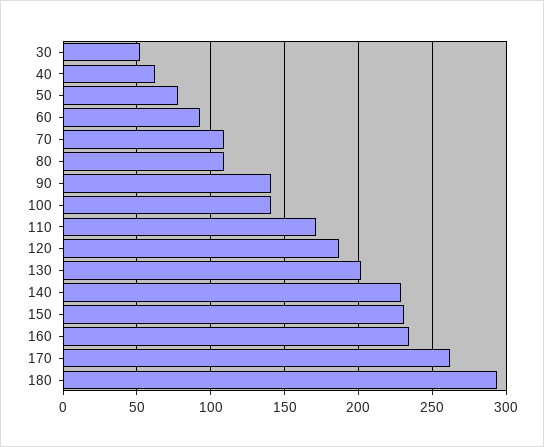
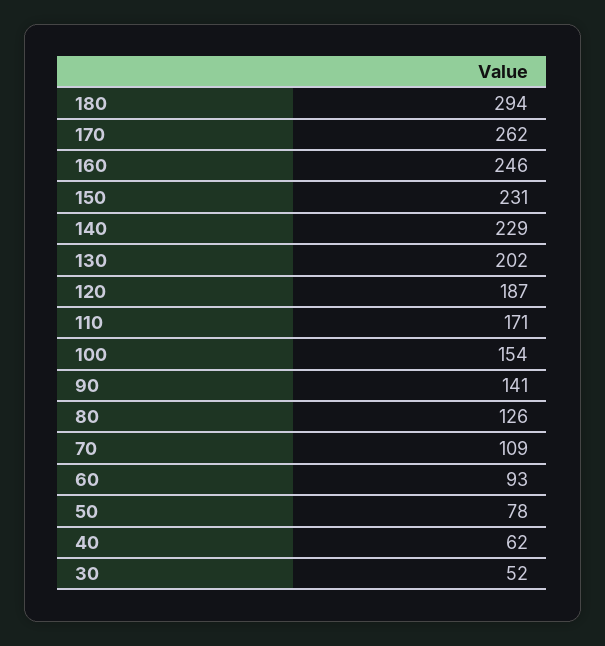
80: 110 -> 126
100: 140 -> 154
160: 235 -> 246

